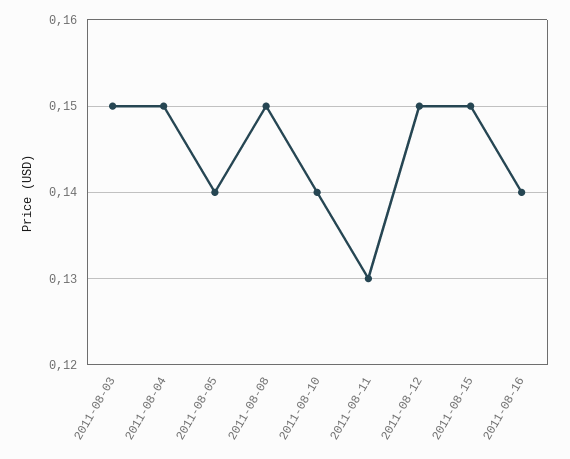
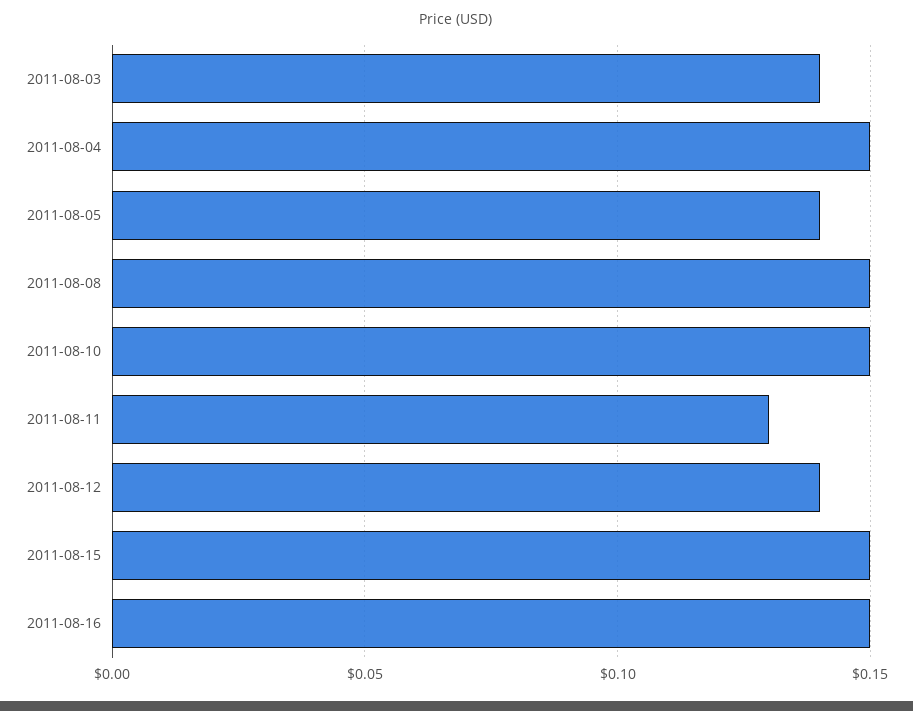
2011-08-03: 0.15 -> 0.14
2011-08-10: 0.14 -> 0.15
2011-08-12: 0.15 -> 0.14
2011-08-16: 0.14 -> 0.15

